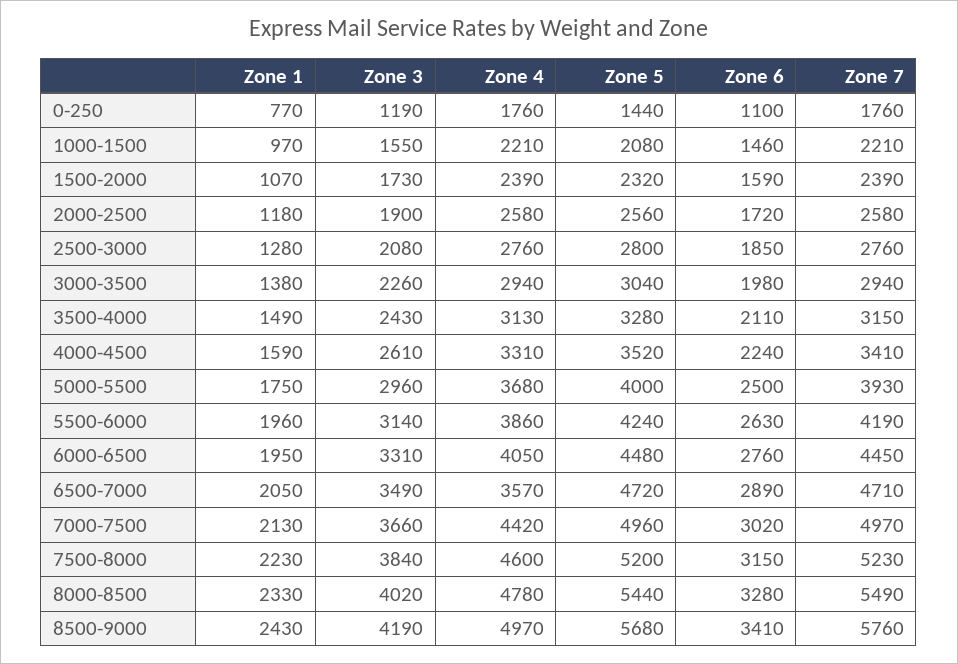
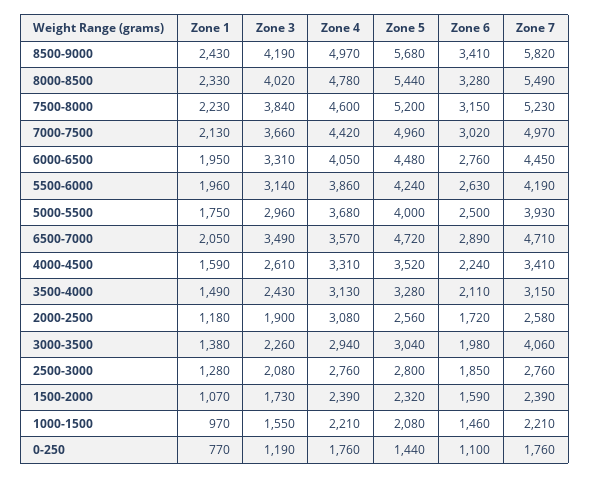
Zone 4, 2000-2500: 2580 -> 3080
Zone 7, 3000-3500: 2940 -> 4060
Zone 7, 8500-9000: 5760 -> 5820

